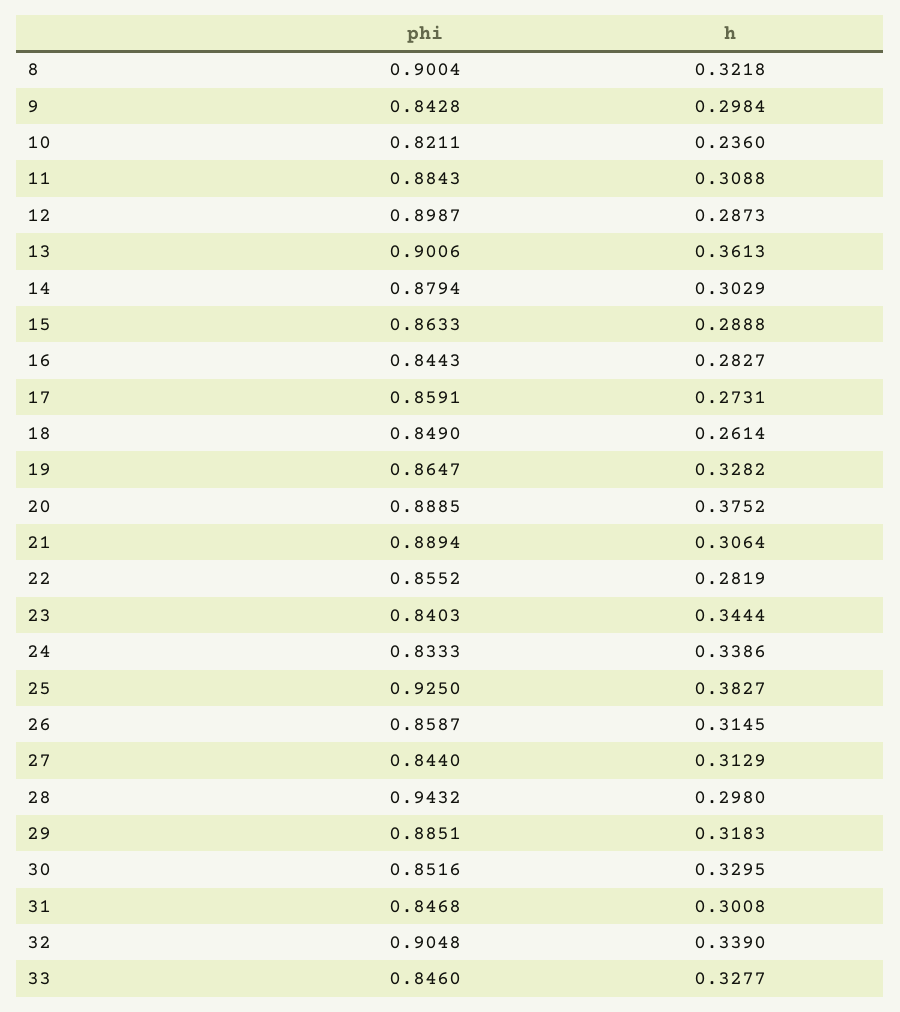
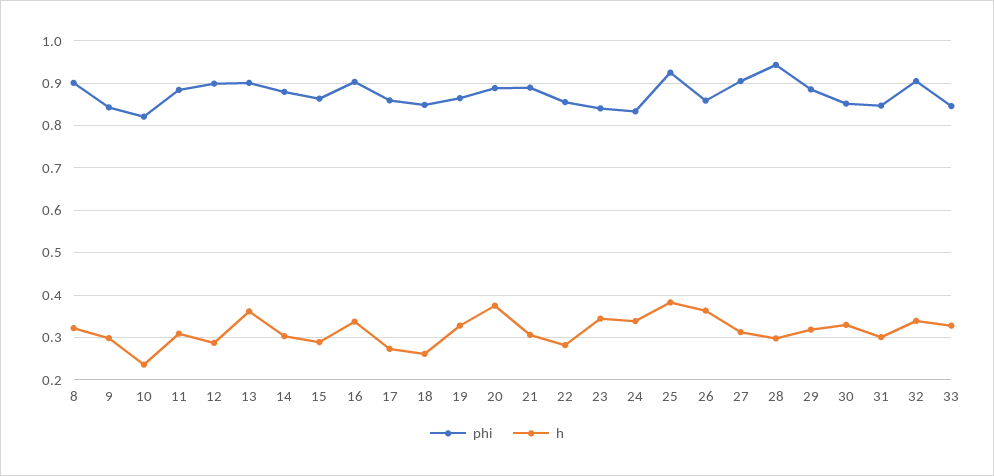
phi, 16: 0.8443 -> 0.9
h, 16: 0.2827 -> 0.34
h, 26: 0.3145 -> 0.36
phi, 27: 0.844 -> 0.9

